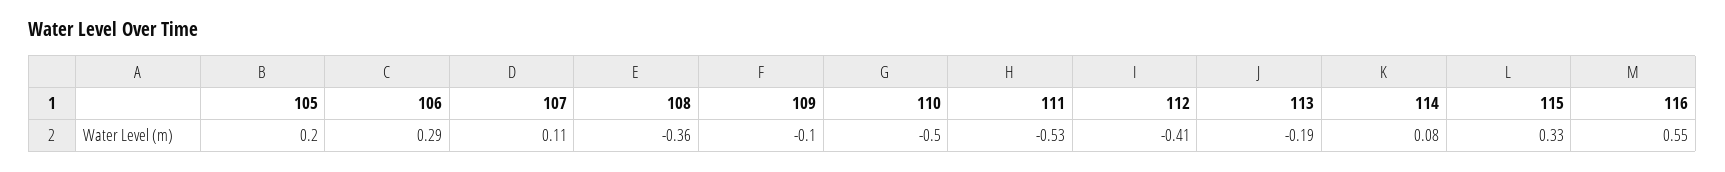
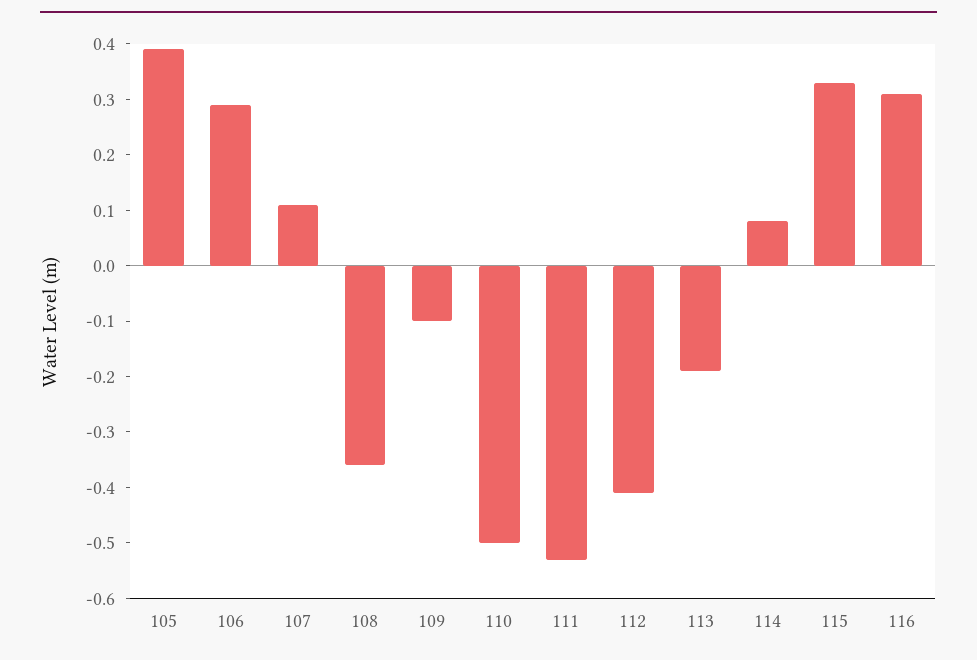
105: 0.2 -> 0.4
116: 0.55 -> 0.3

